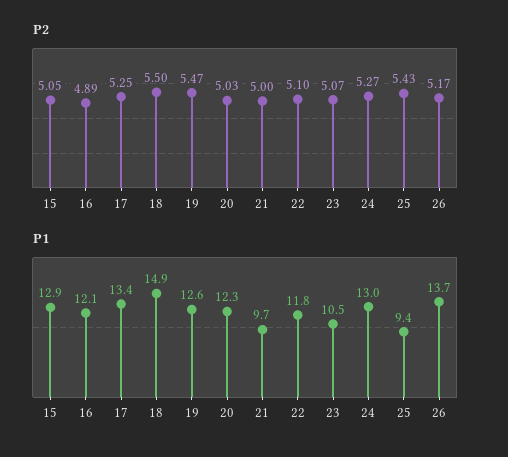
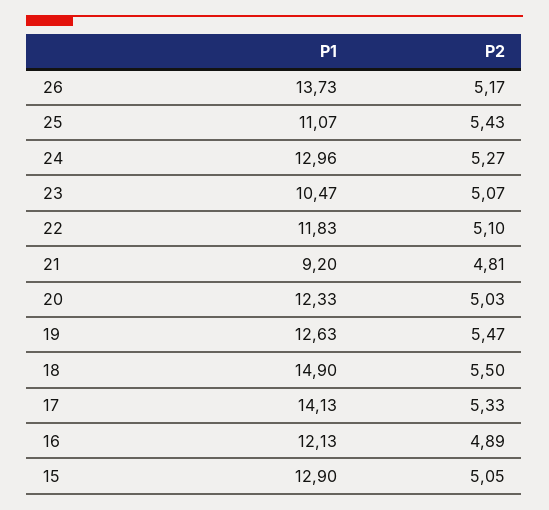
P2, 17: 5.25 -> 5.33
P2, 21: 5 -> 4.81
P1, 17: 13.4 -> 14.13
P1, 21: 9.7 -> 9.2
P1, 25: 9.4 -> 11.07

